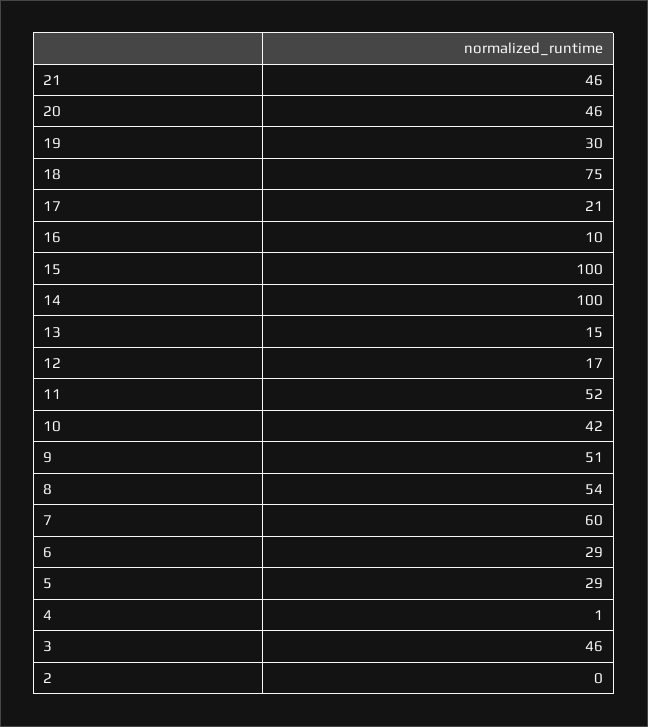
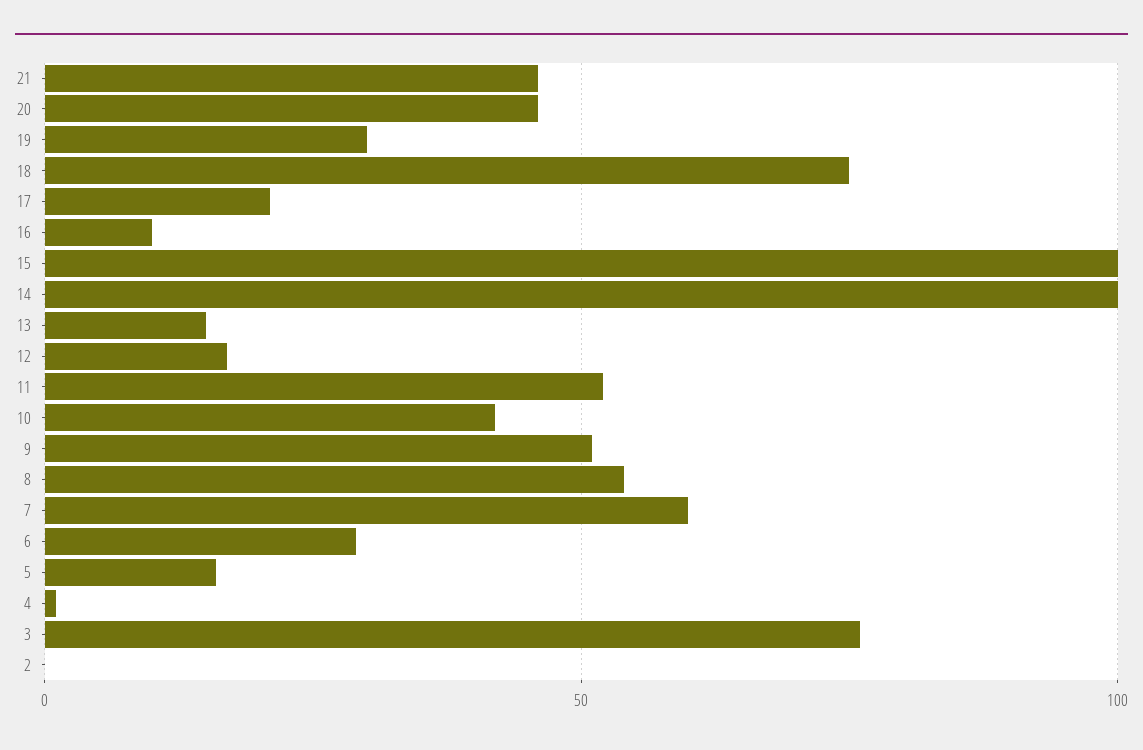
5: 29 -> 15
3: 46 -> 75

